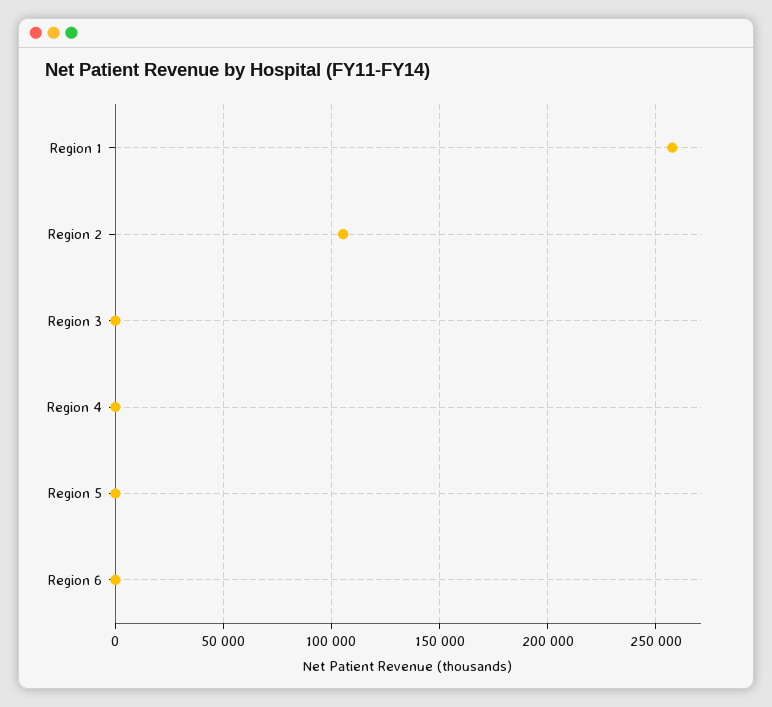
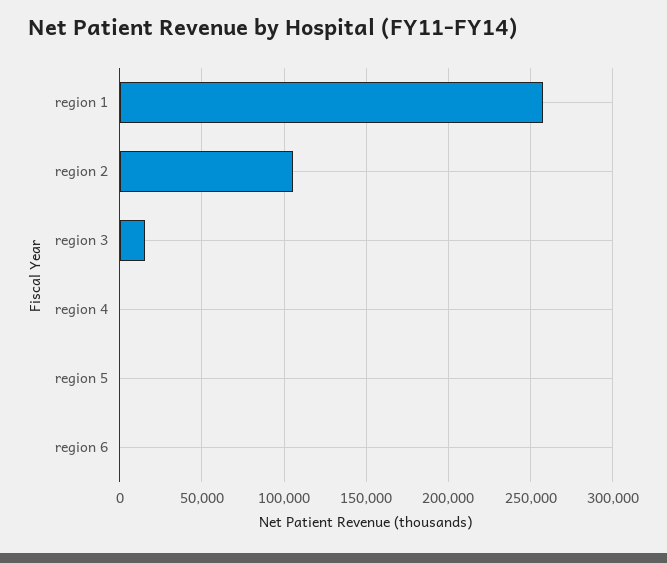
Region 3: 0 -> 15000

